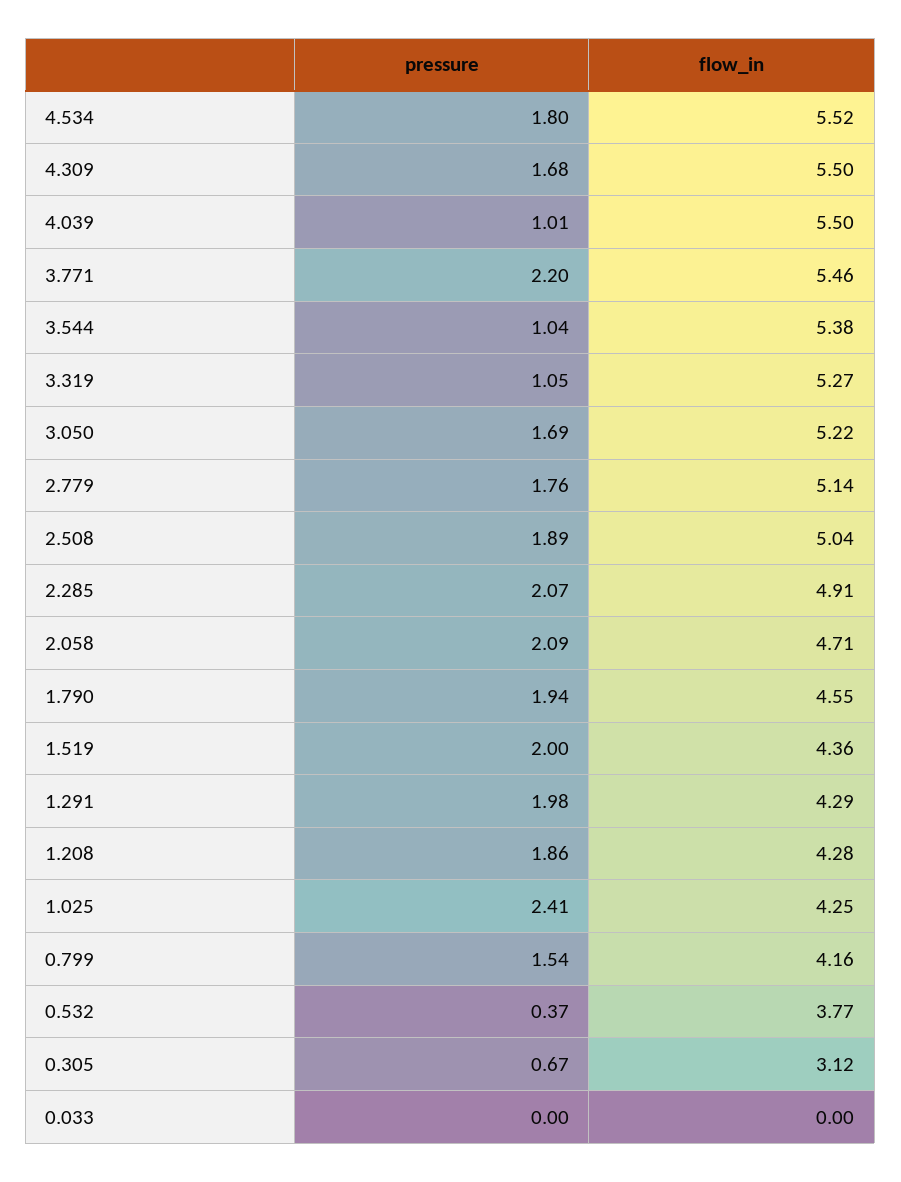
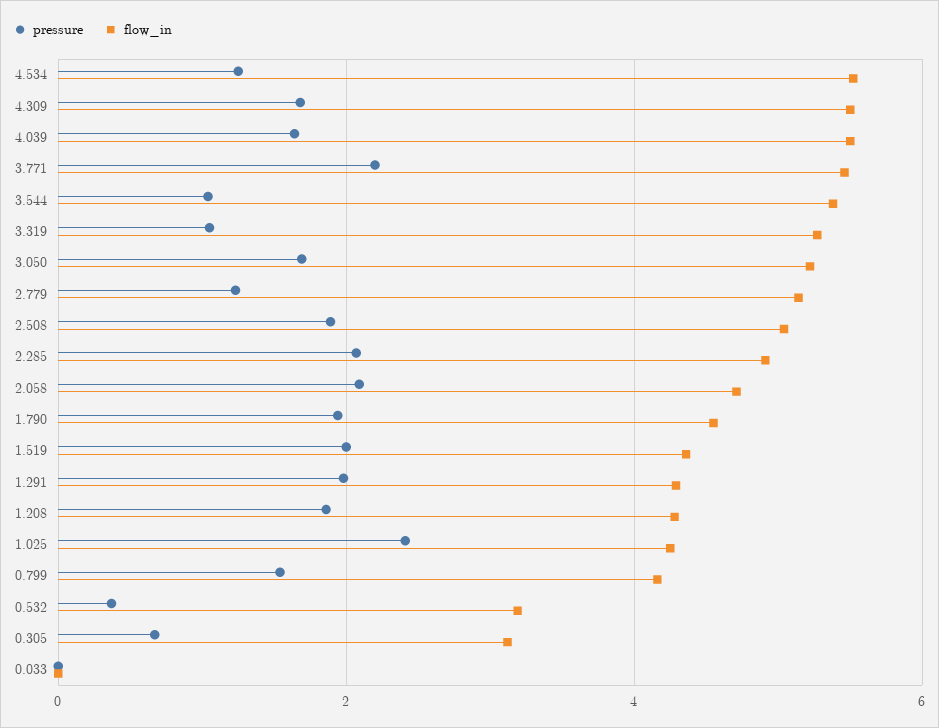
pressure, 4.534: 1.8 -> 1.2
pressure, 4.039: 1.01 -> 1.6
pressure, 2.779: 1.76 -> 1.2
flow_in, 0.532: 3.77 -> 3.2

